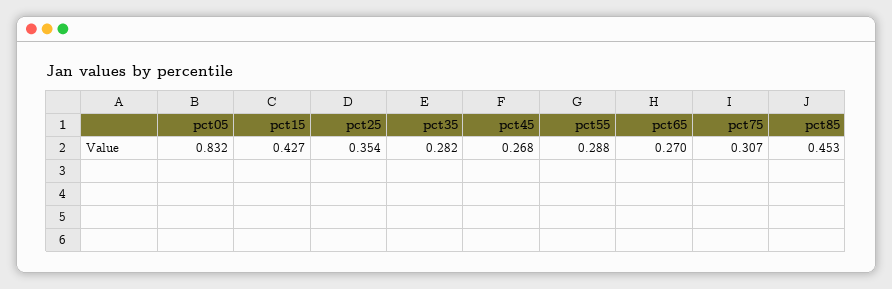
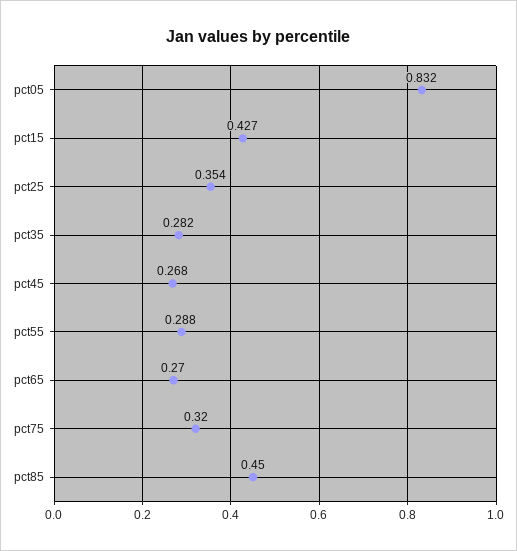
pct75: 0.307 -> 0.32
pct85: 0.453 -> 0.45

